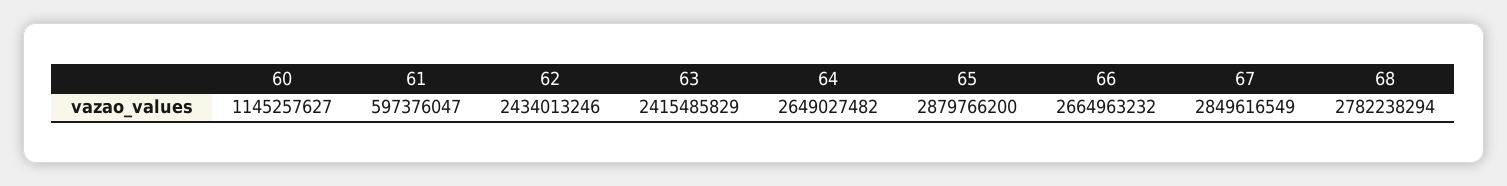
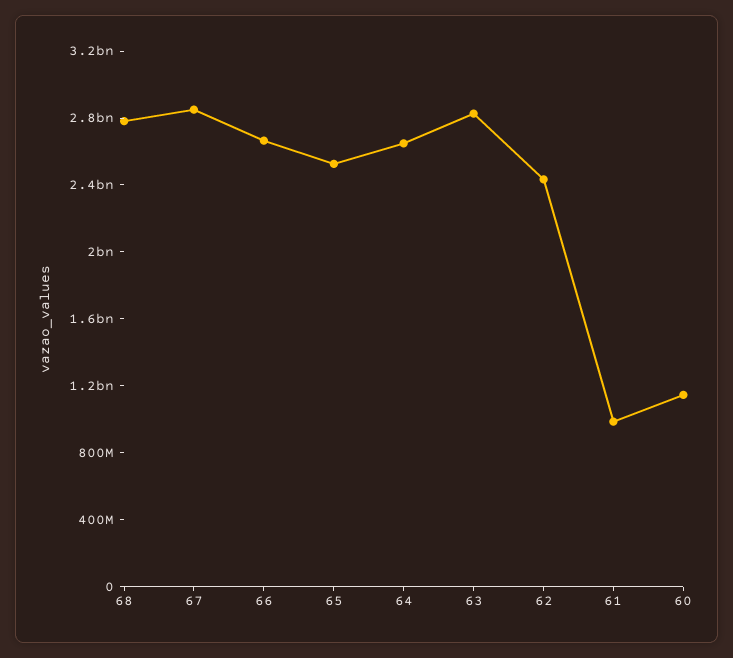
61: 597376047 -> 1000000000
63: 2415485829 -> 2800000000
65: 2879766200 -> 2500000000

